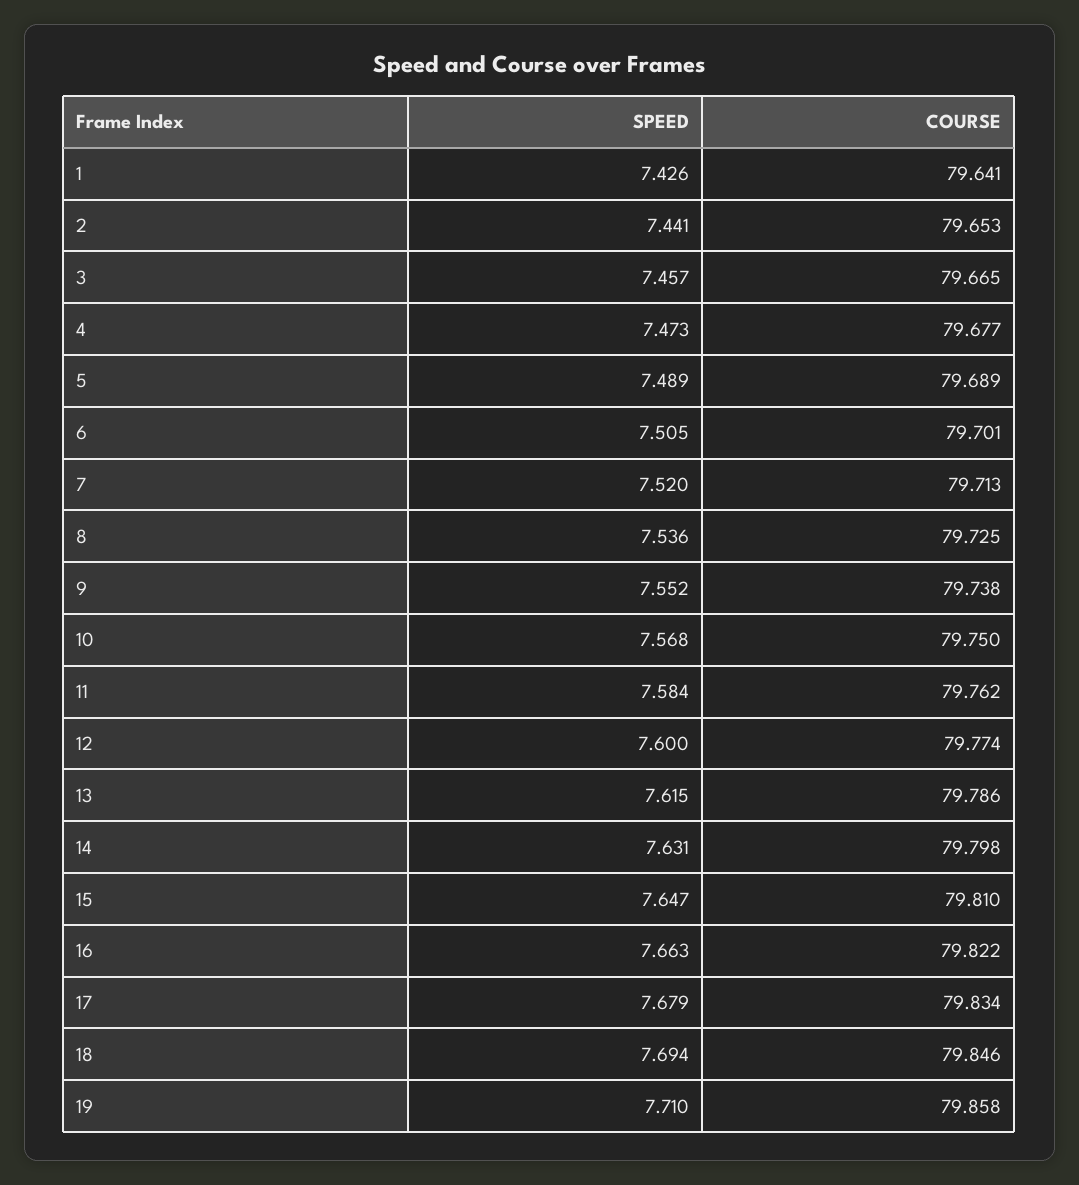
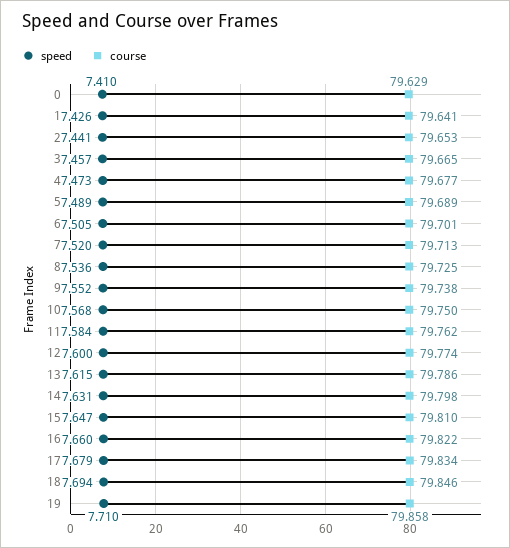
SPEED, 16: 7.663 -> 7.66
SPEED, 0: none -> 7.41
COURSE, 0: none -> 79.629

